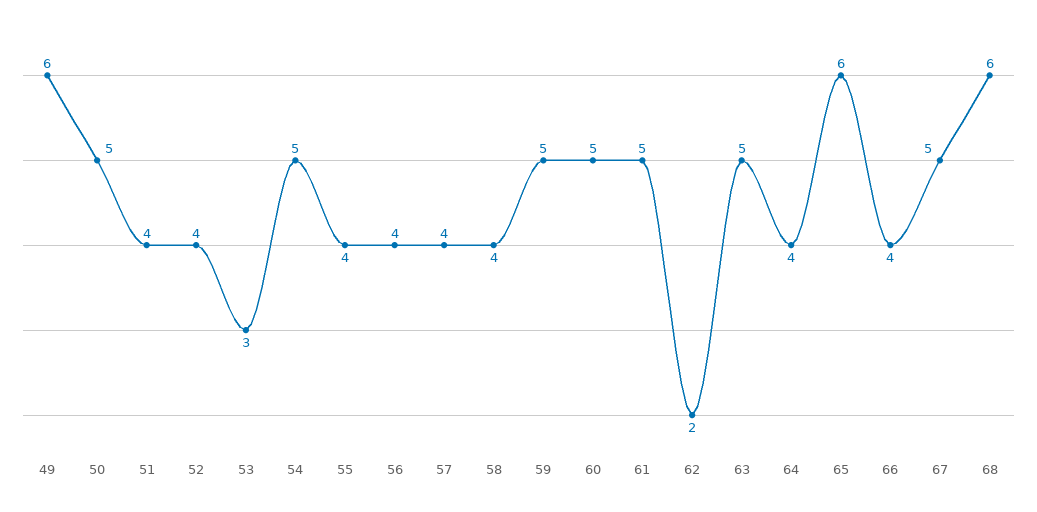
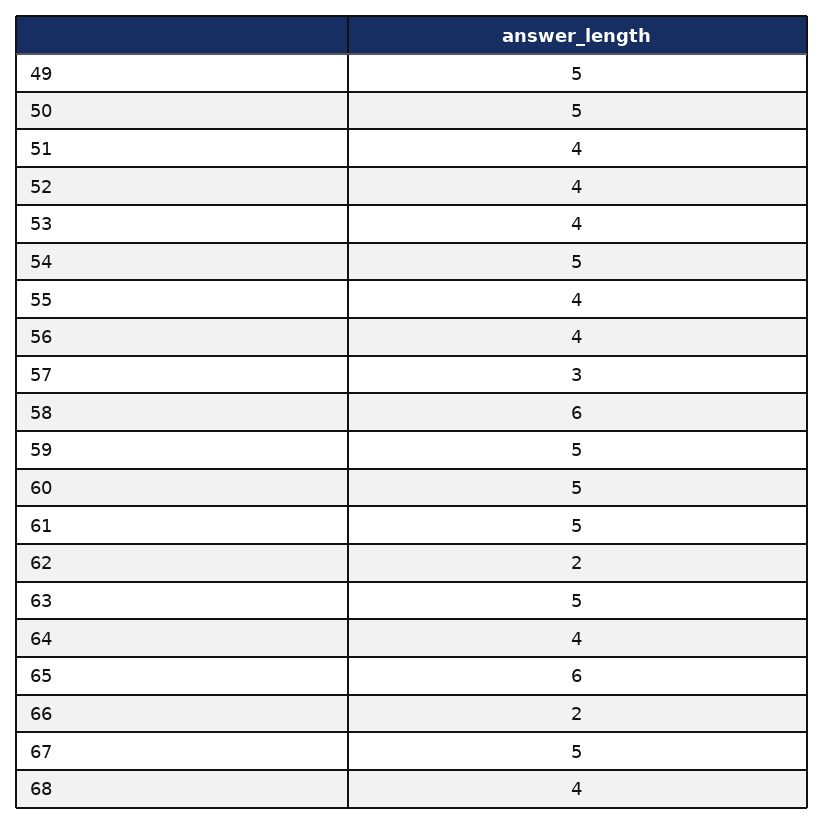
49: 6 -> 5
53: 3 -> 4
57: 4 -> 3
58: 4 -> 6
66: 4 -> 2
68: 6 -> 4

